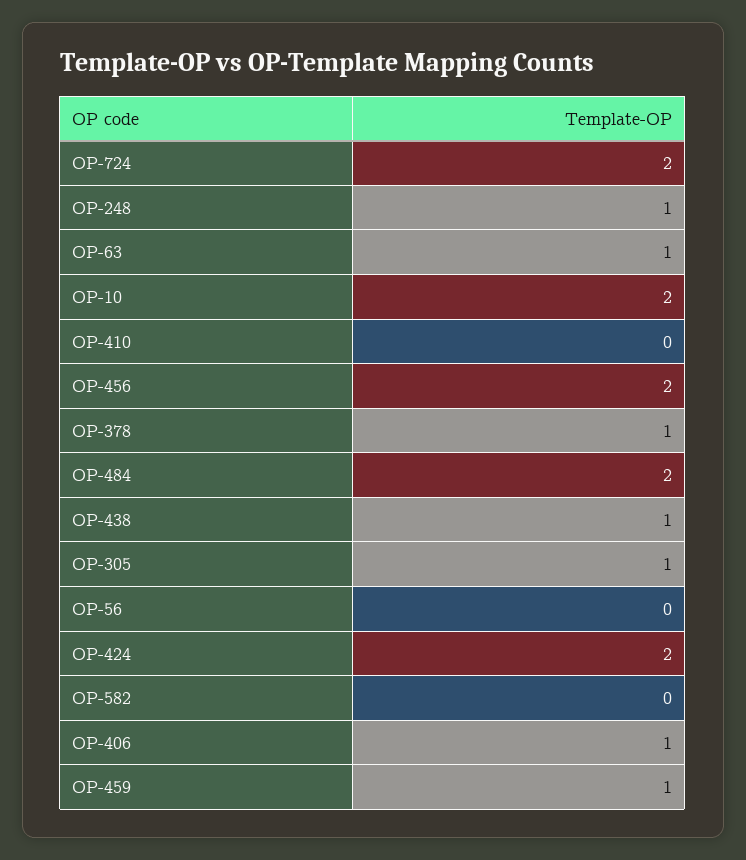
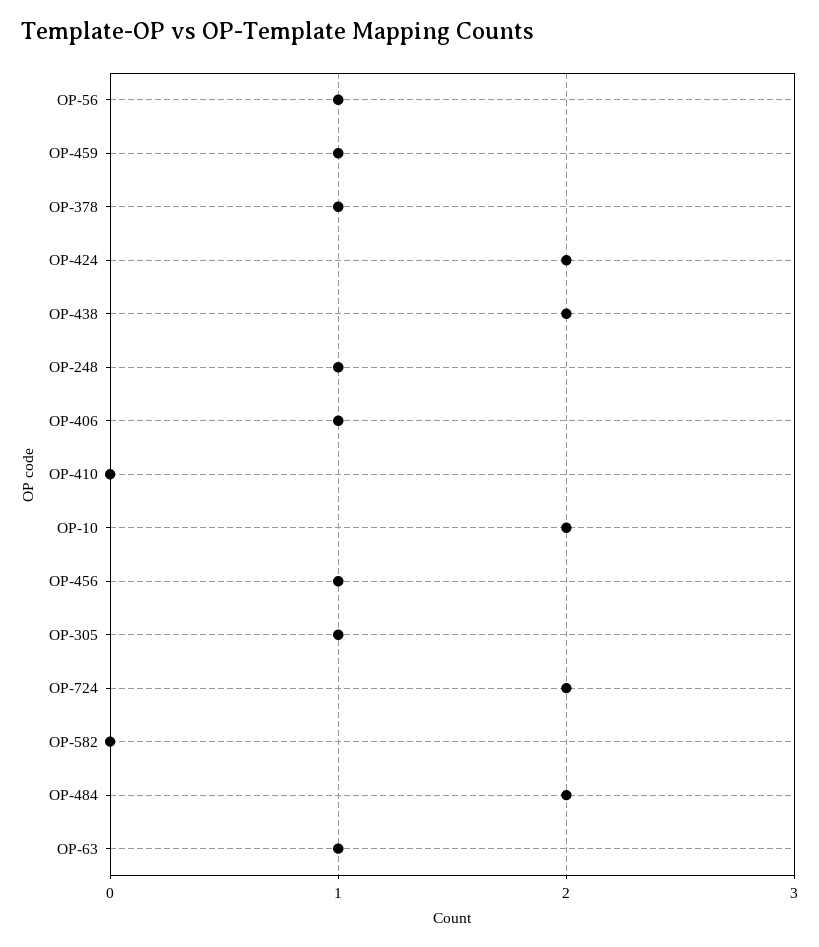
OP-456: 2 -> 1
OP-438: 1 -> 2
OP-56: 0 -> 1

